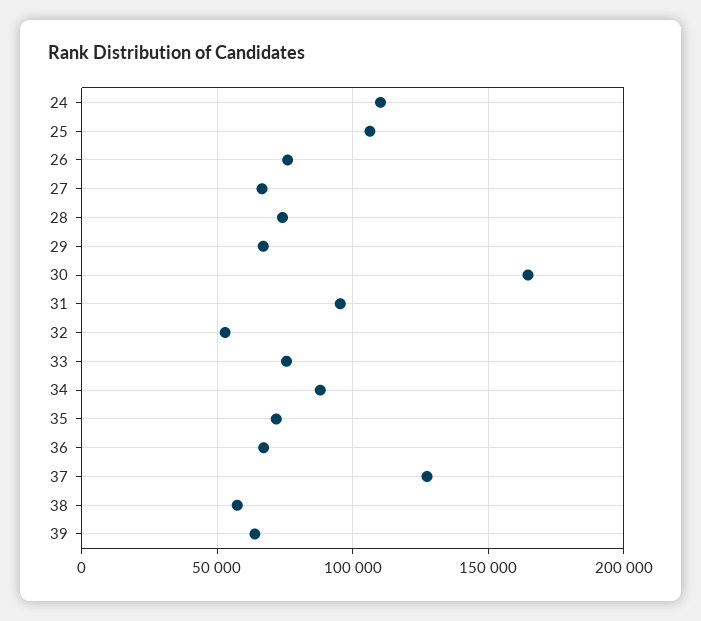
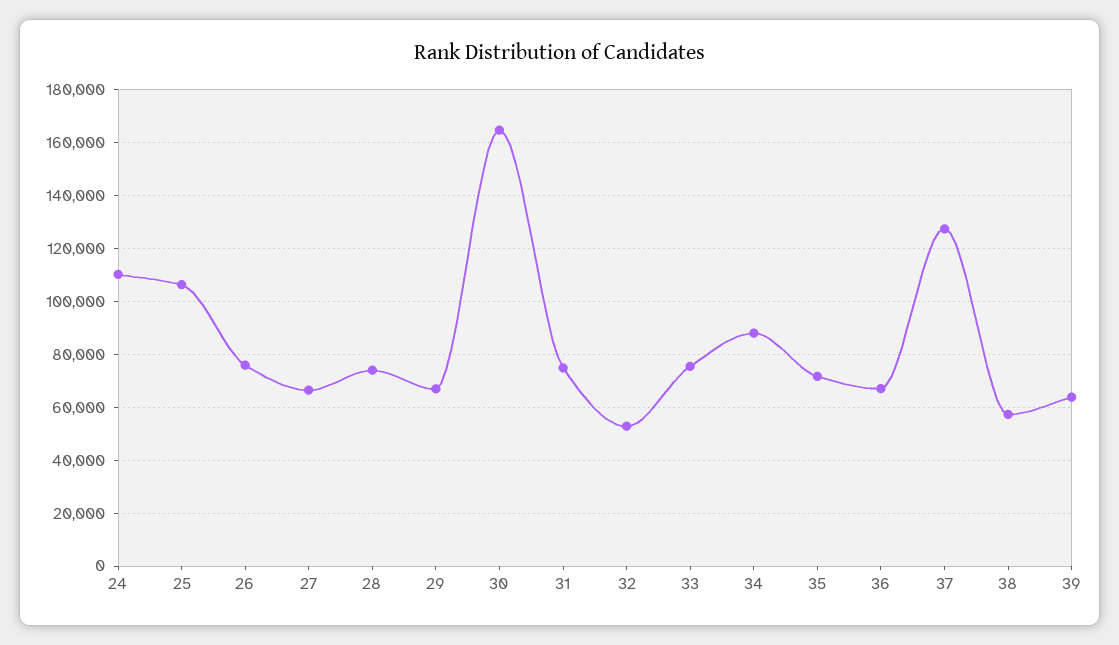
31: 95000 -> 75000

